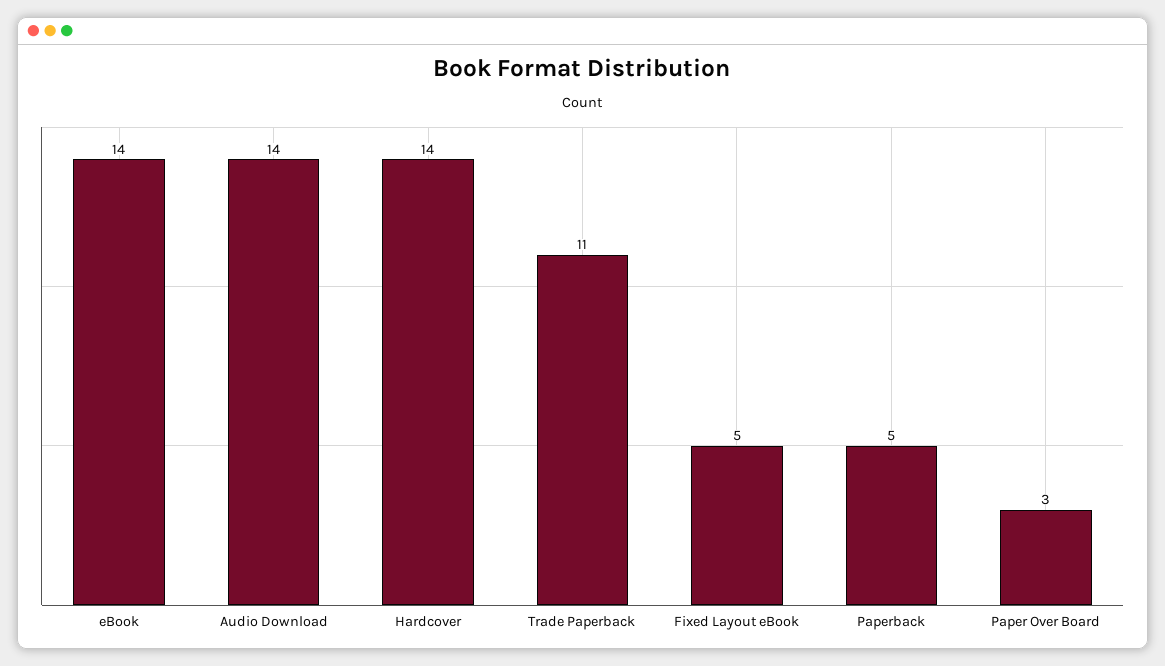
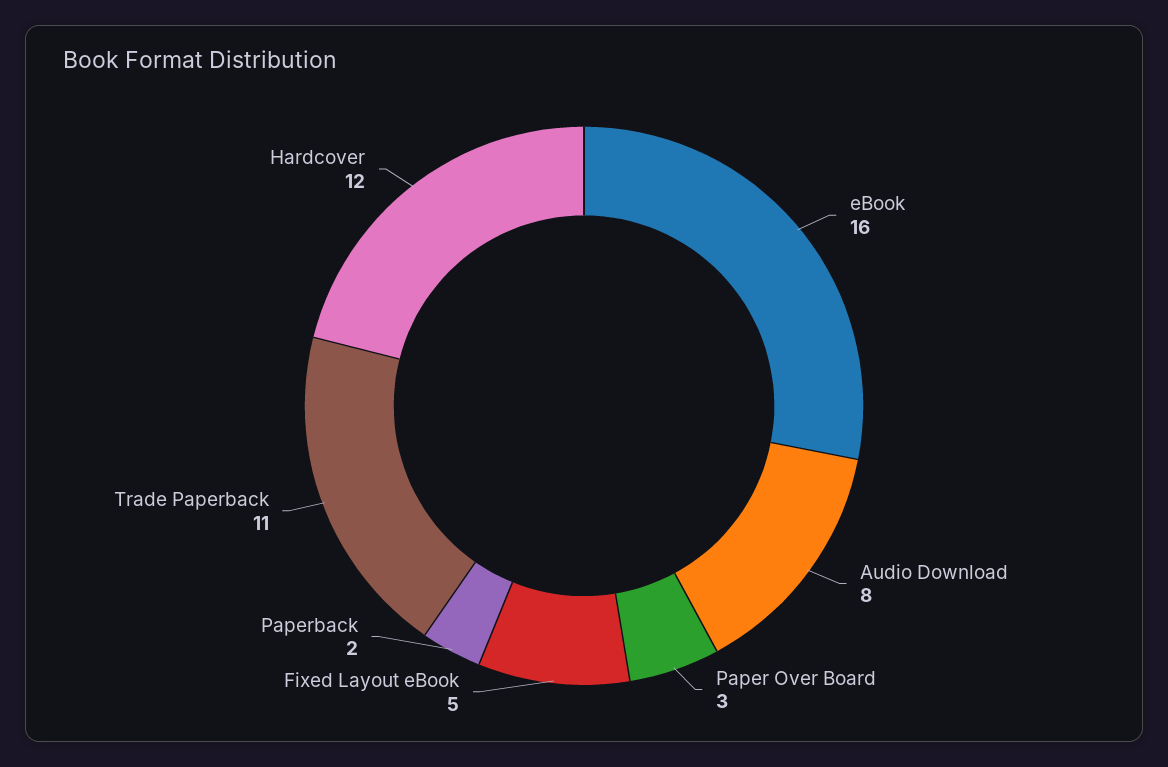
eBook: 14 -> 16
Audio Download: 14 -> 8
Hardcover: 14 -> 12
Paperback: 5 -> 2

